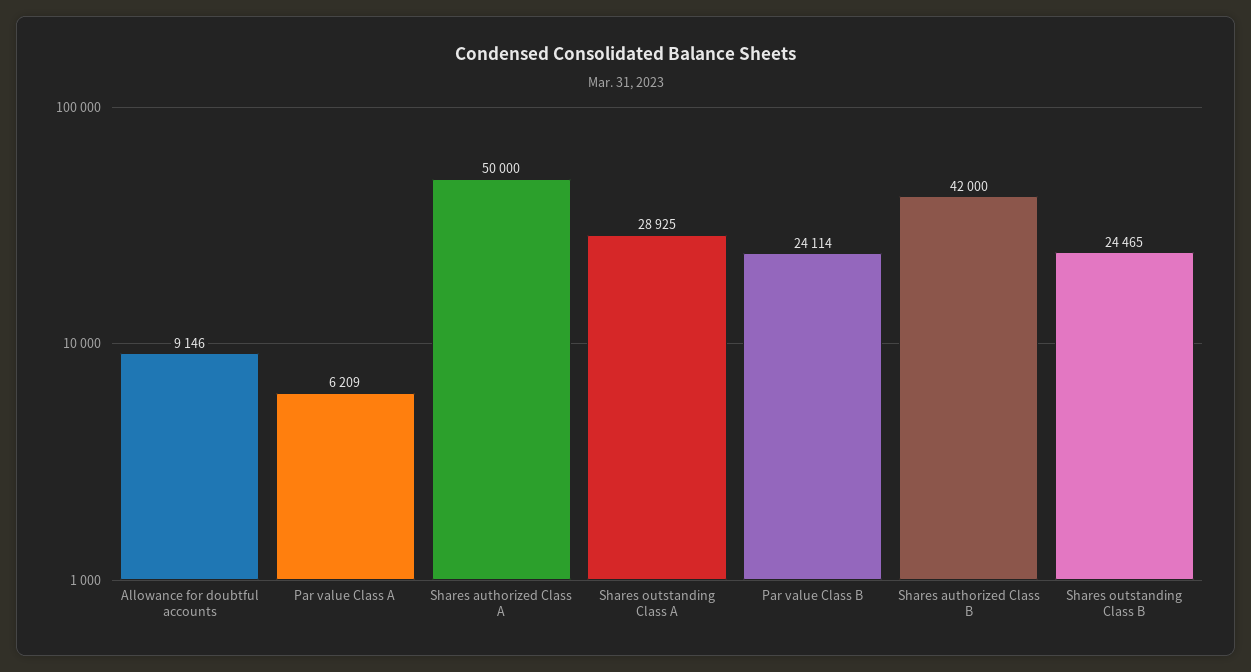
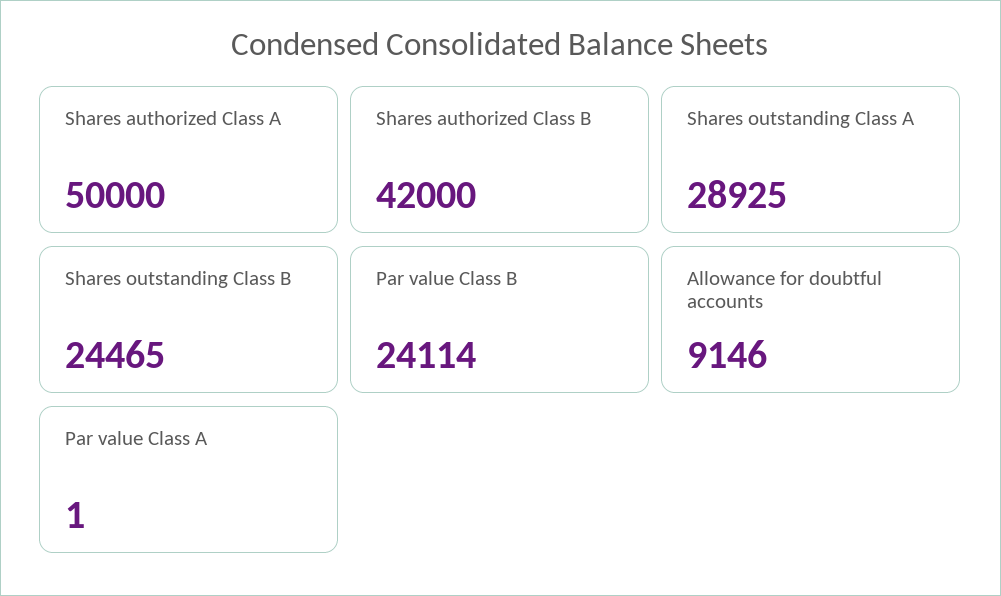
Par value Class A: 6209 -> 1

